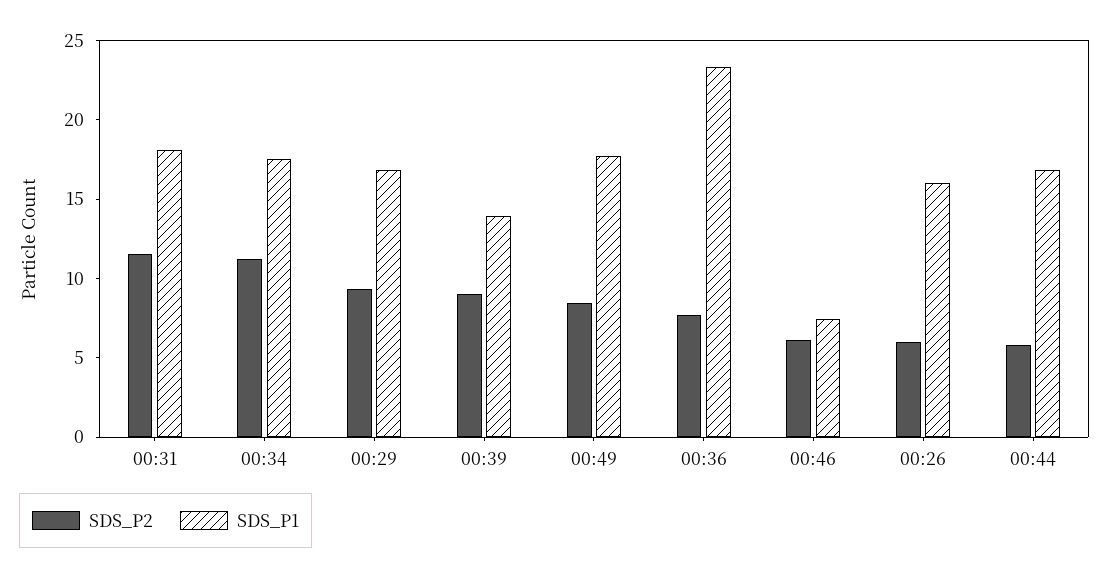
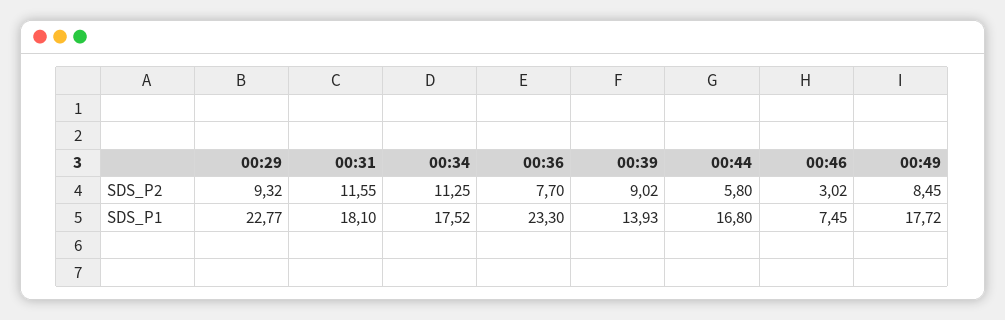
SDS_P1, 00:29: 17 -> 22.77
SDS_P2, 00:46: 6 -> 3.02
SDS_P2, 00:26: 6 -> none
SDS_P1, 00:26: 16 -> none

